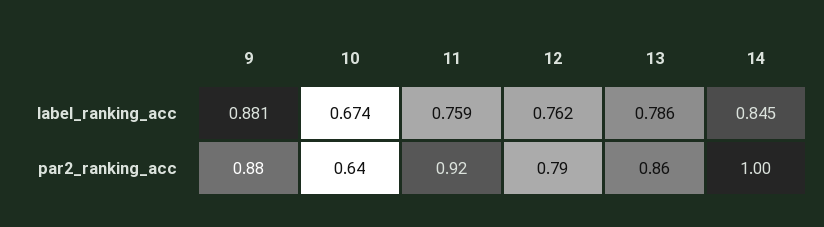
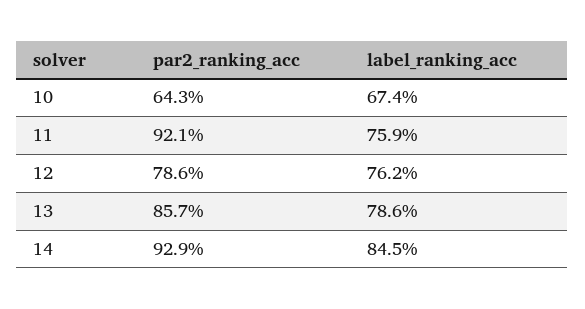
9, label_ranking_acc: 0.881 -> none
9, par2_ranking_acc: 0.88 -> none
14, par2_ranking_acc: 1 -> 0.929

